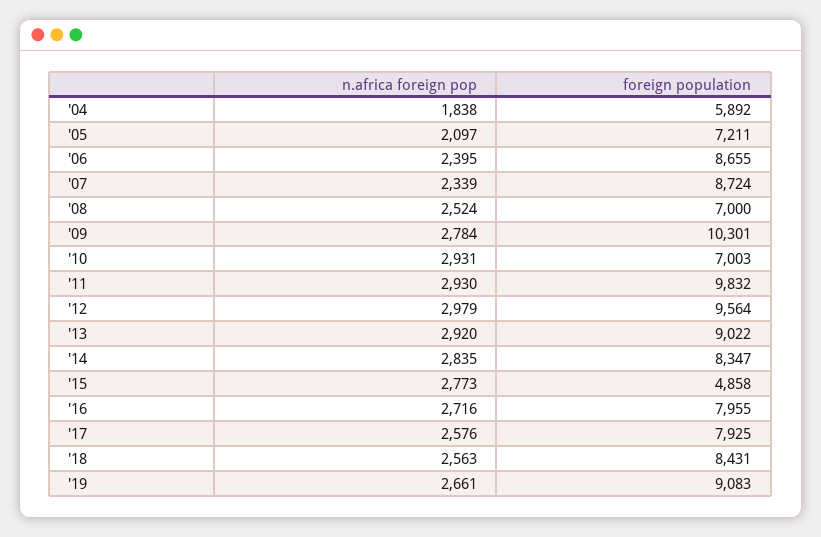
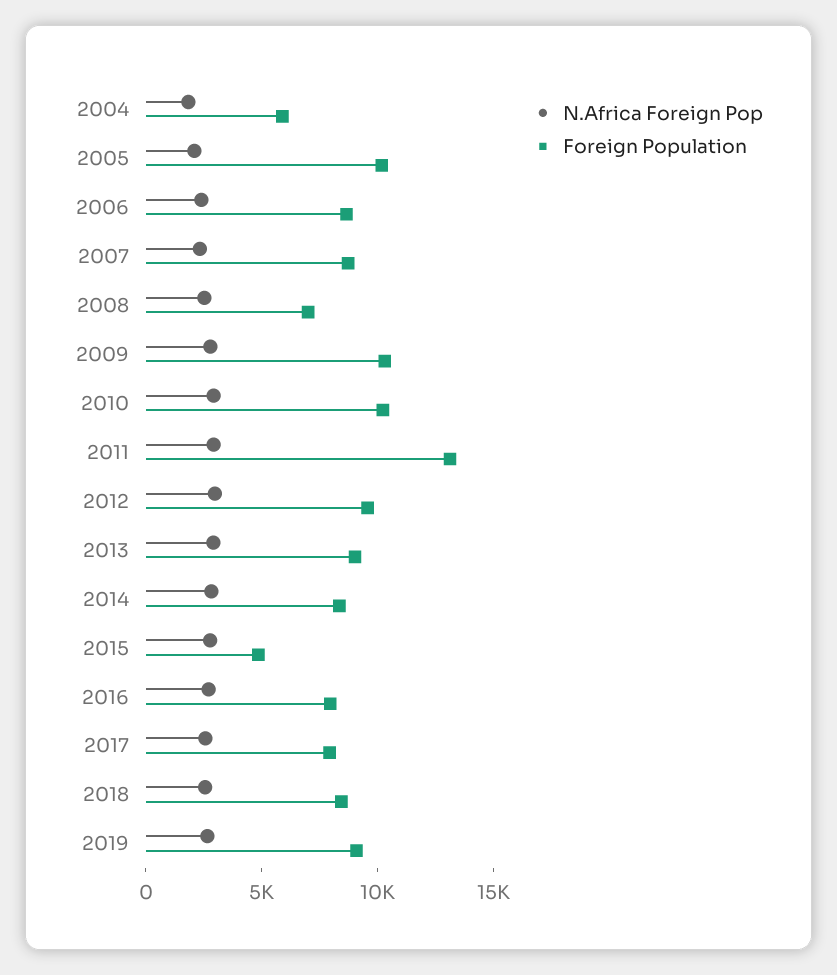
foreign population, '05: 7211 -> 10000
foreign population, '10: 7003 -> 10000
foreign population, '11: 9832 -> 13000

